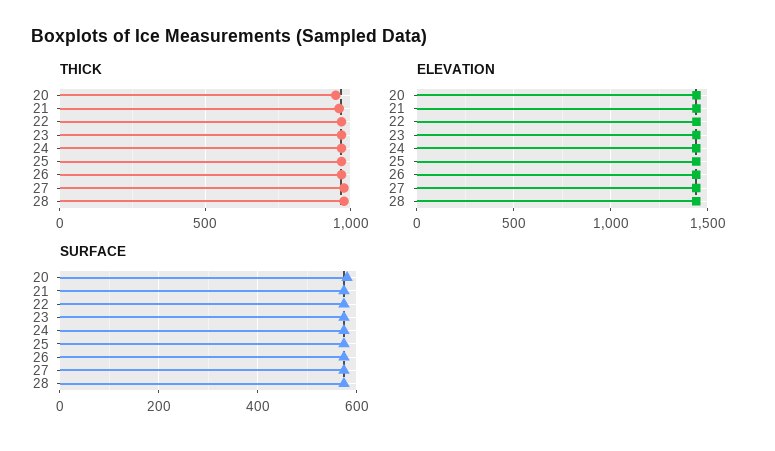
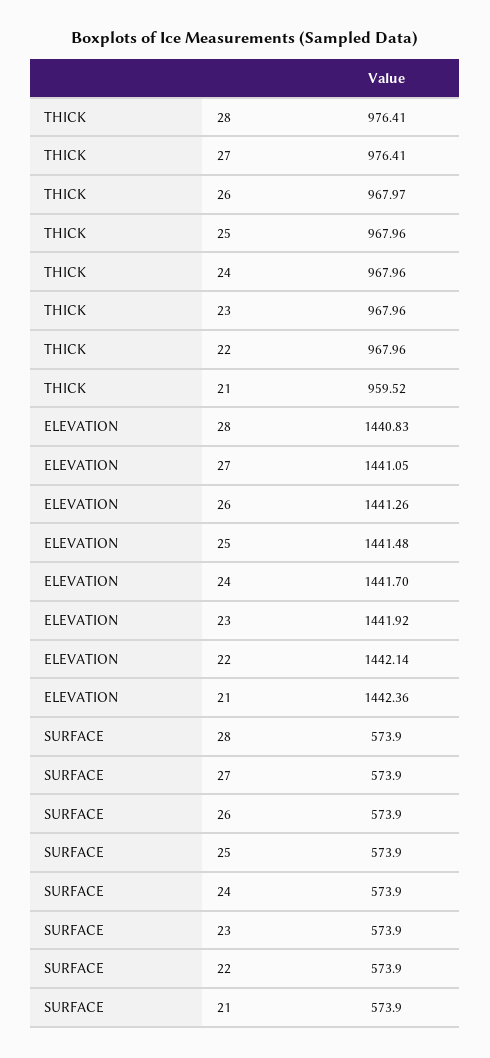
THICK, 20: 950 -> none
ELEVATION, 20: 1450 -> none
SURFACE, 20: 580 -> none

